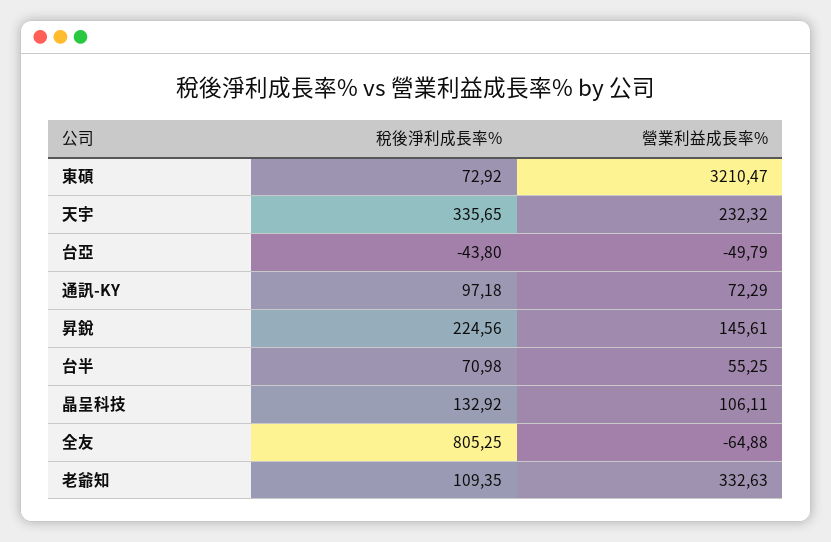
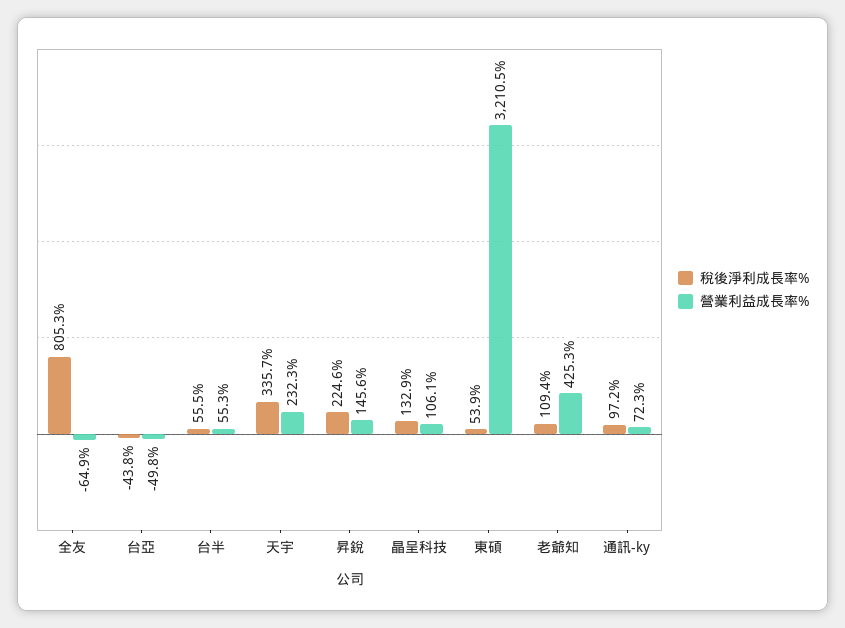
稅後淨利成長率%, 東碩: 72.92 -> 53.9
稅後淨利成長率%, 台半: 70.98 -> 55.5
營業利益成長率%, 老爺知: 332.63 -> 425.3

